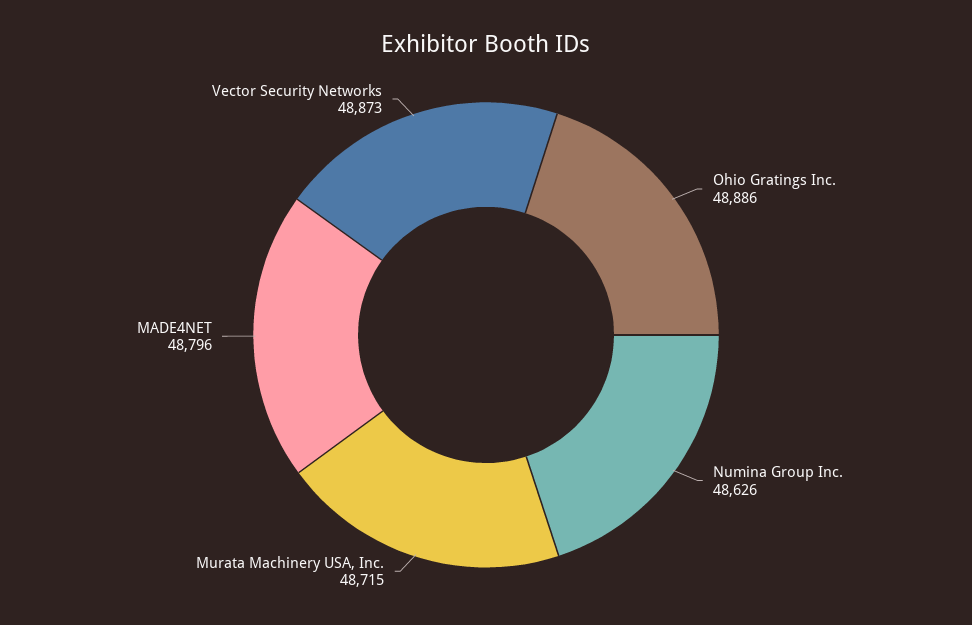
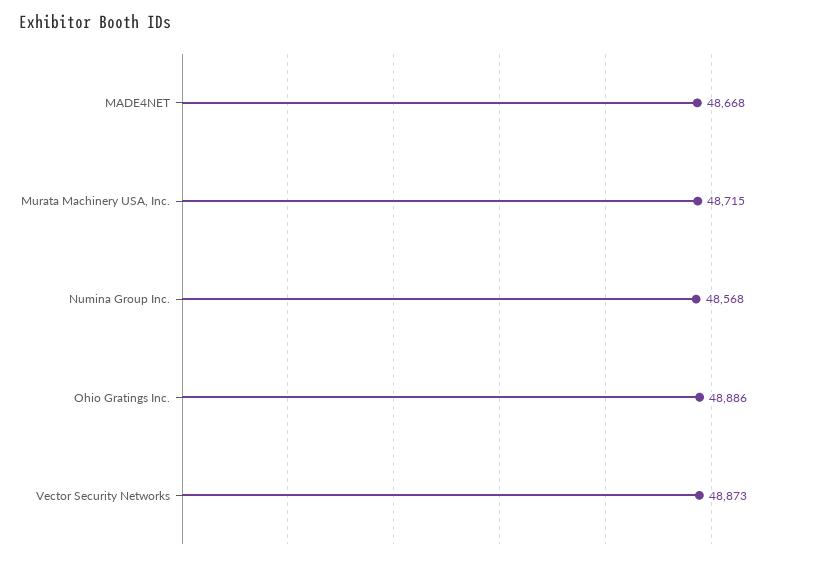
Numina Group Inc.: 48626 -> 48568
MADE4NET: 48796 -> 48668

